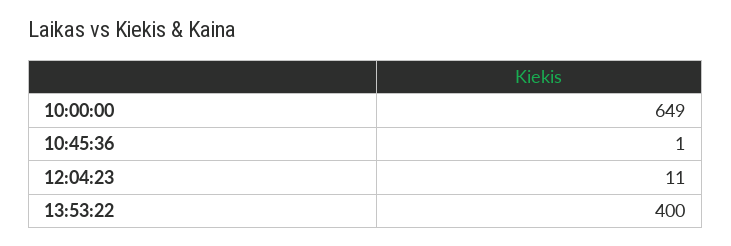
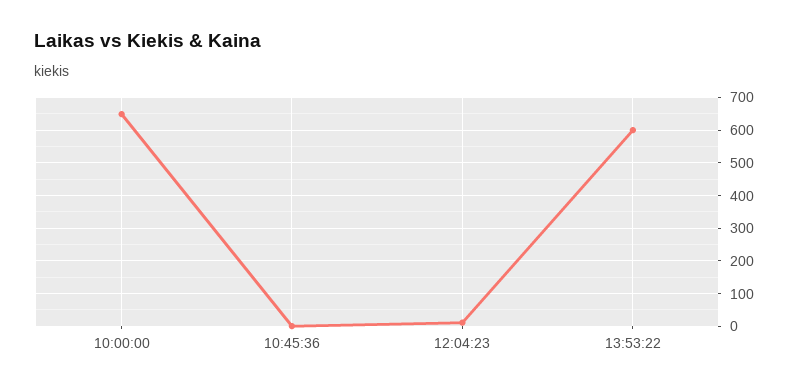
13:53:22: 400 -> 600

